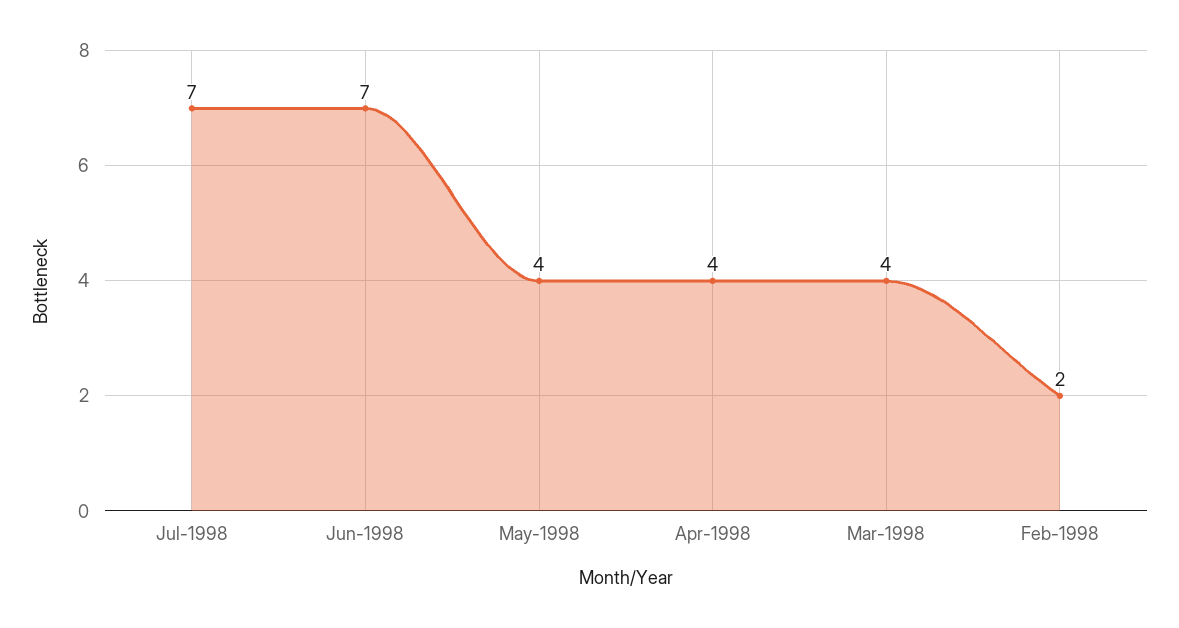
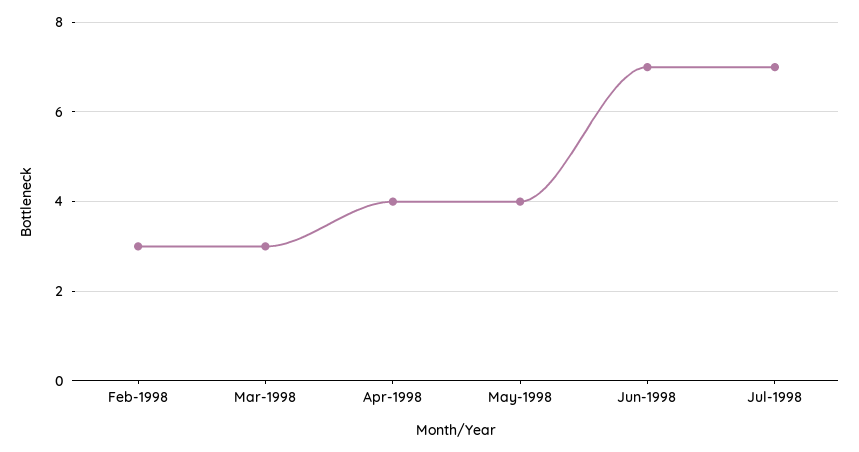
Mar-1998: 4 -> 3
Feb-1998: 2 -> 3

